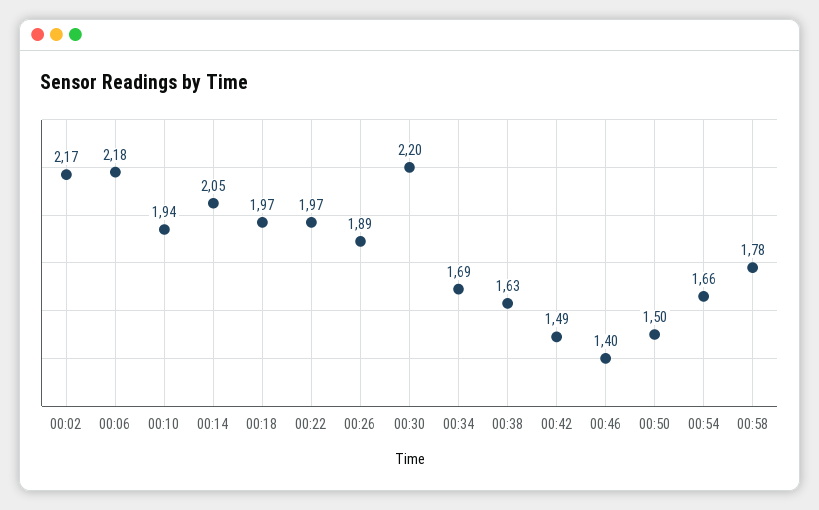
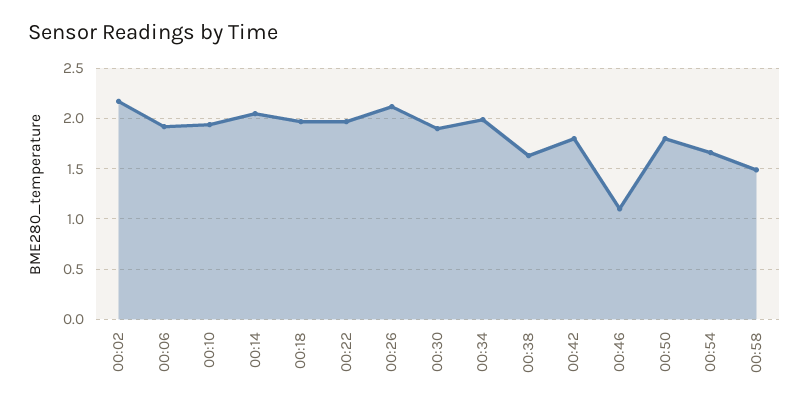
00:06: 2.18 -> 1.9
00:26: 1.89 -> 2.1
00:30: 2.2 -> 1.9
00:34: 1.69 -> 2
00:42: 1.49 -> 1.8
00:46: 1.4 -> 1.1
00:50: 1.5 -> 1.8
00:58: 1.78 -> 1.5

